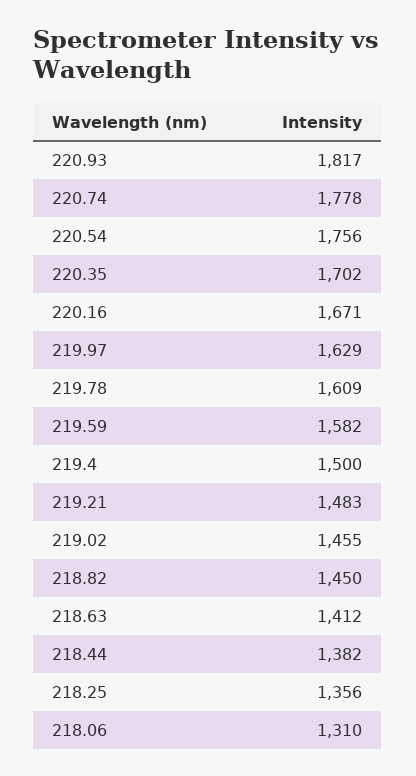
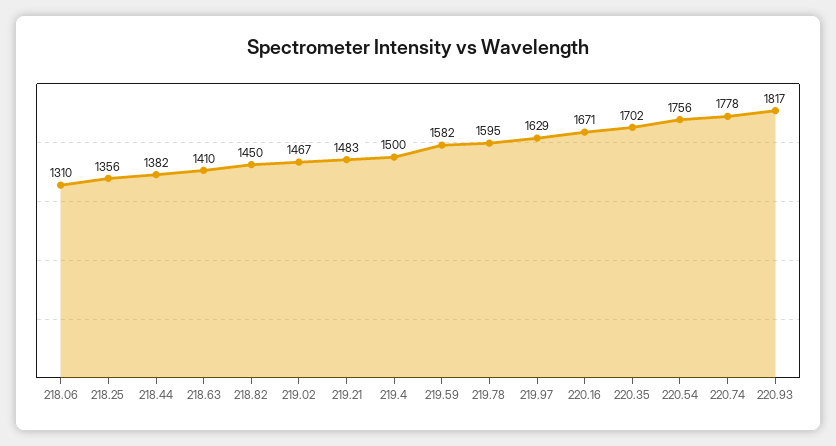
219.78: 1609 -> 1595
219.02: 1455 -> 1467
218.63: 1412 -> 1410

